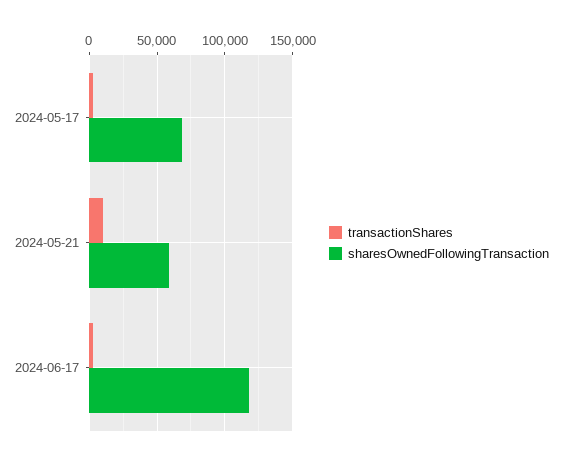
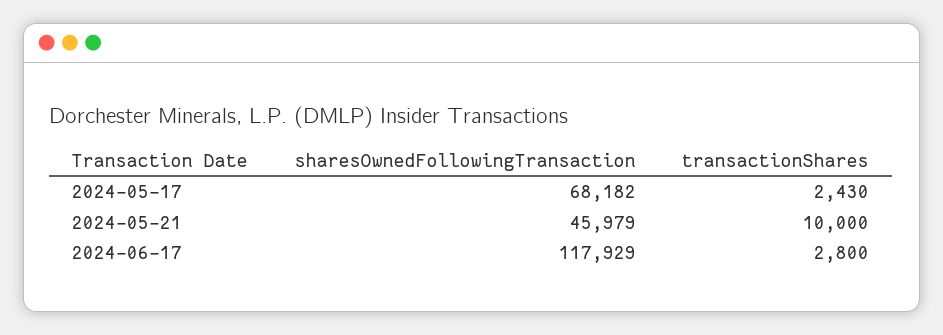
sharesOwnedFollowingTransaction, 2024-05-21: 60000 -> 45979

